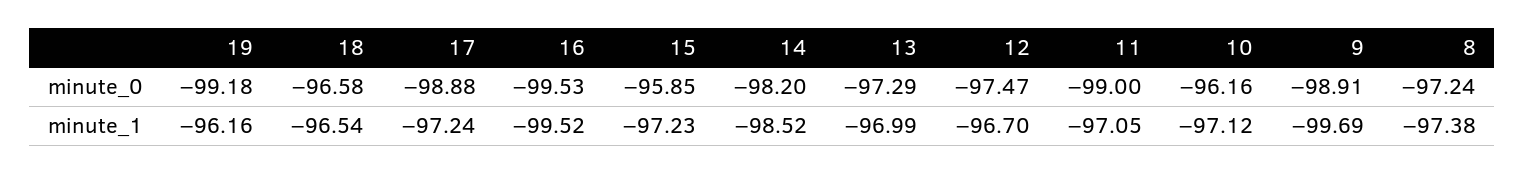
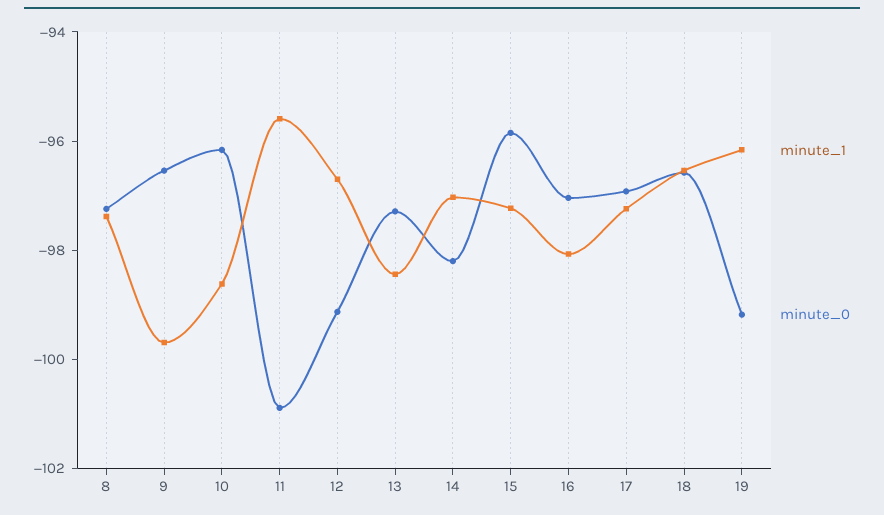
minute_0, 17: -98.88 -> -97
minute_0, 16: -99.53 -> -97
minute_0, 12: -97.47 -> -99
minute_0, 11: -99 -> -101
minute_0, 9: -98.91 -> -96.5
minute_1, 16: -99.52 -> -98
minute_1, 14: -98.52 -> -97
minute_1, 13: -96.99 -> -98.5
minute_1, 11: -97.05 -> -95.5
minute_1, 10: -97.12 -> -98.5

